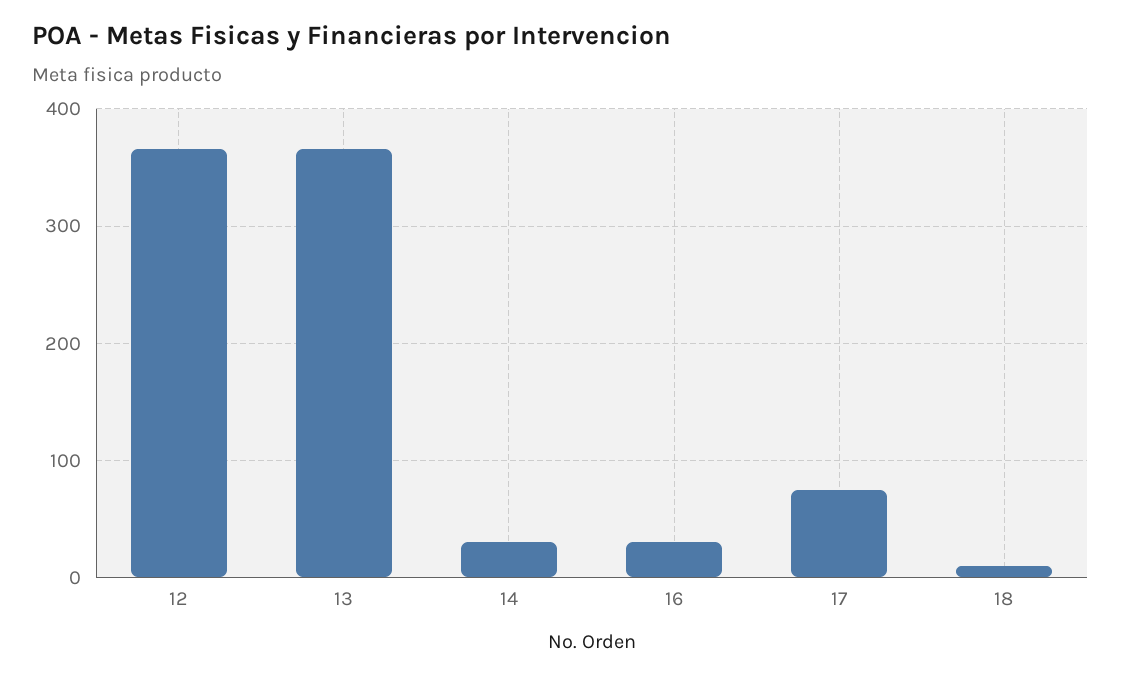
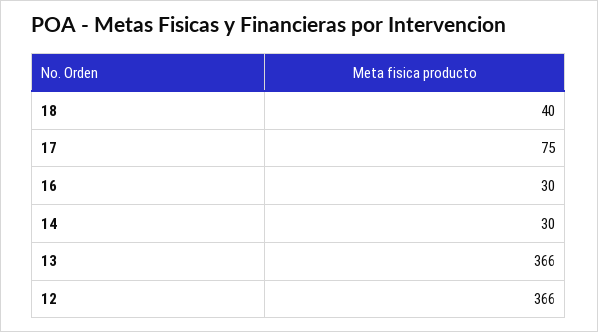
18: 10 -> 40

